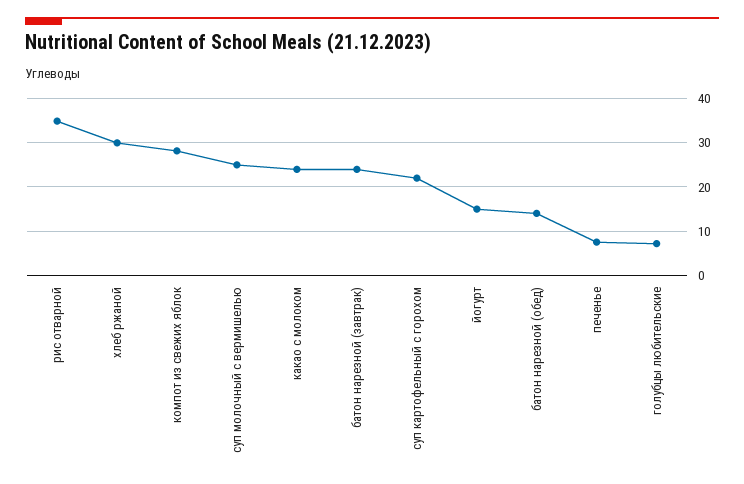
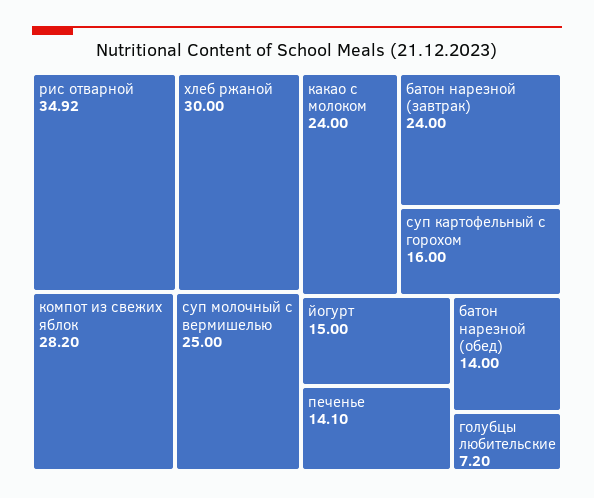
суп картофельный с горохом: 22 -> 16
печенье: 8 -> 14.1

